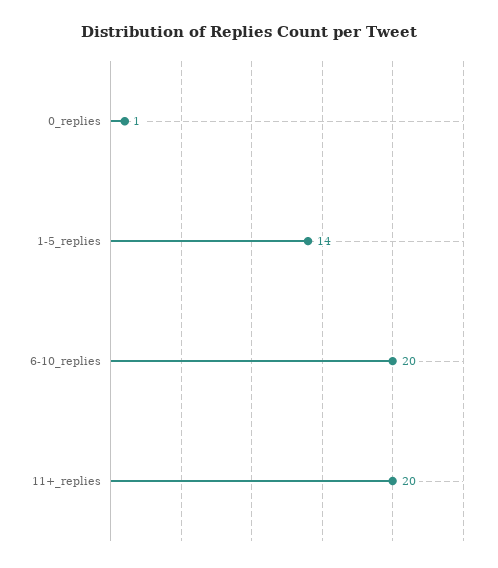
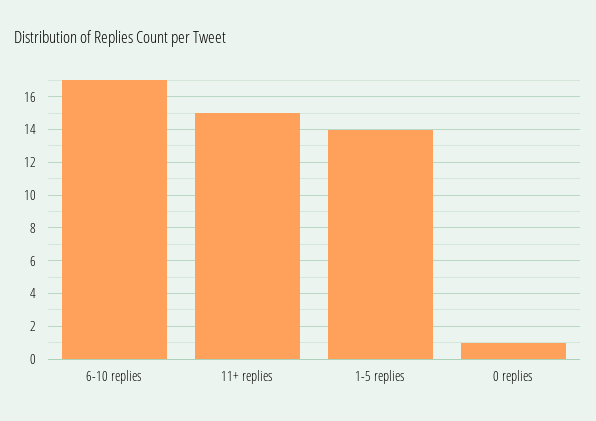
6-10_replies: 20 -> 17
11+_replies: 20 -> 15

